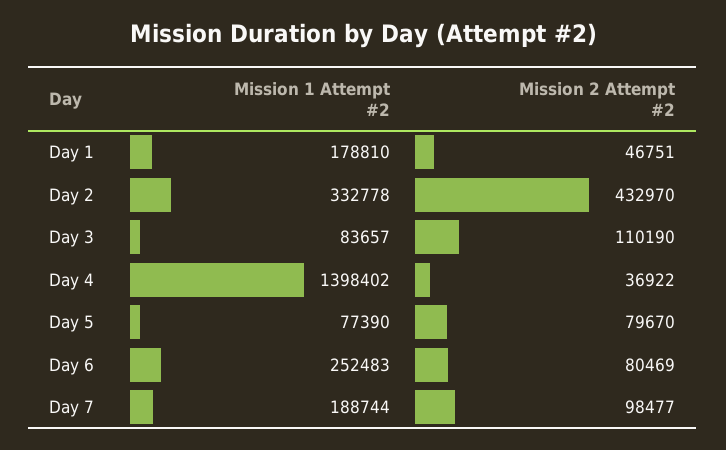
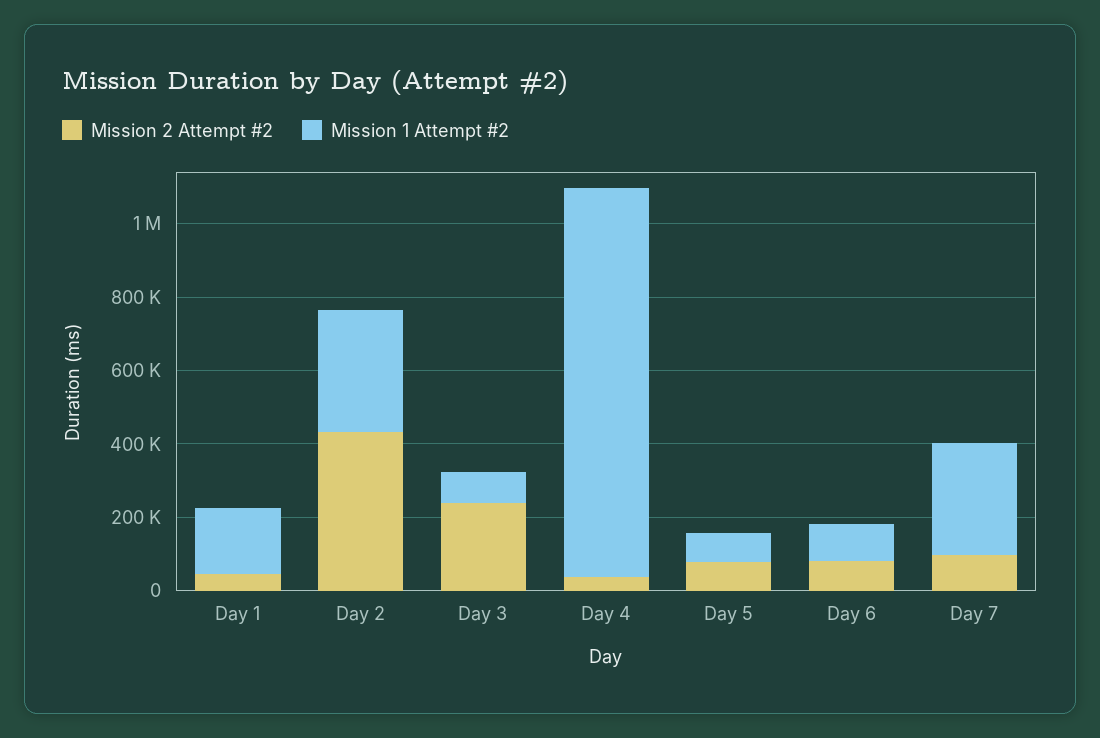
Mission 2 Attempt #2, Day 3: 110190 -> 250000
Mission 1 Attempt #2, Day 4: 1398402 -> 1050000
Mission 1 Attempt #2, Day 6: 252483 -> 100000
Mission 1 Attempt #2, Day 7: 188744 -> 300000

